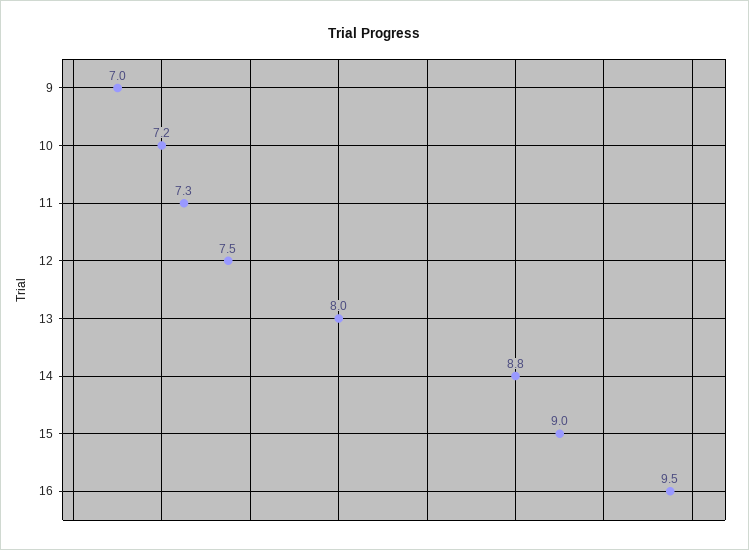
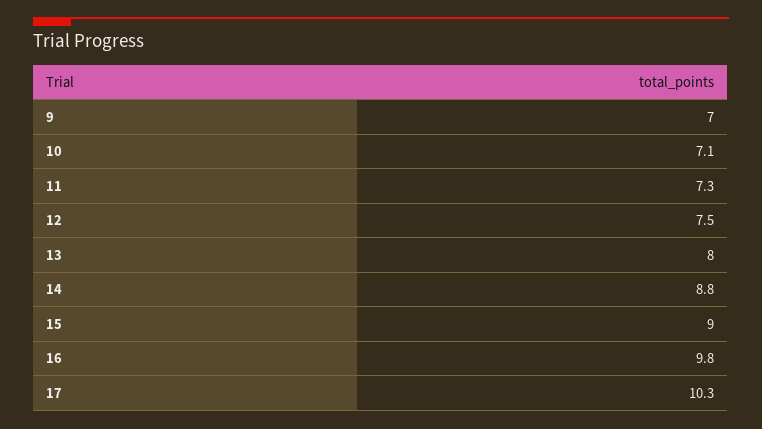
10: 7.2 -> 7.1
16: 9.5 -> 9.8
17: none -> 10.3

